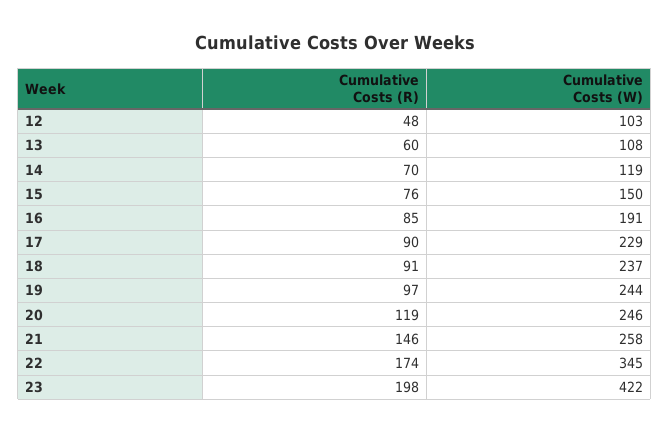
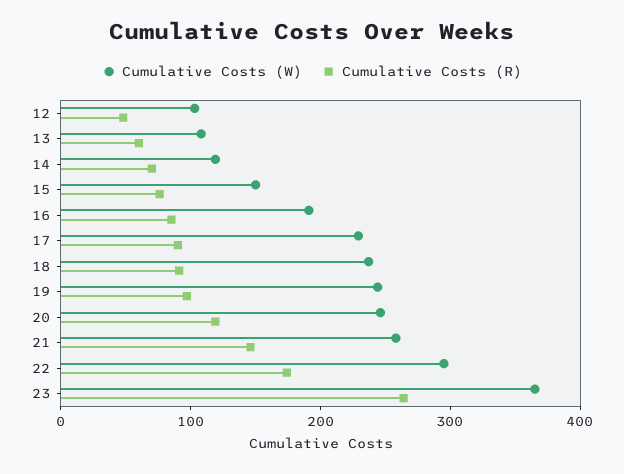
Cumulative Costs (W), 22: 345 -> 300
Cumulative Costs (R), 23: 198 -> 260
Cumulative Costs (W), 23: 422 -> 360

